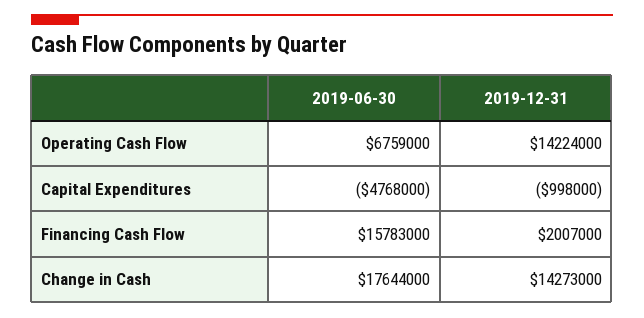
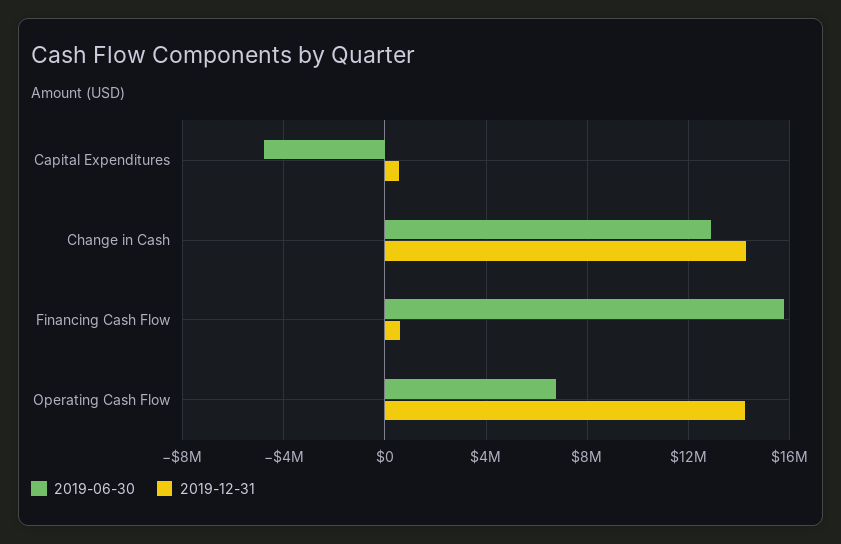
2019-12-31, Capital Expenditures: -998000 -> 500000
2019-12-31, Financing Cash Flow: 2007000 -> 500000
2019-06-30, Change in Cash: 17644000 -> 13000000

